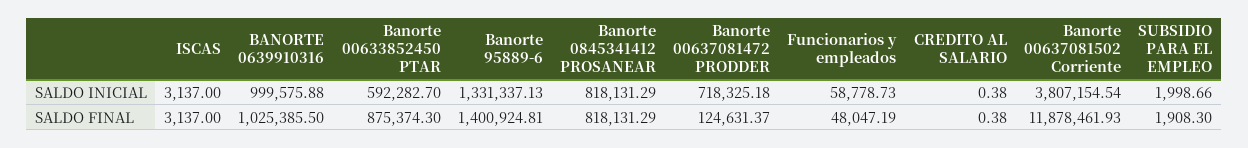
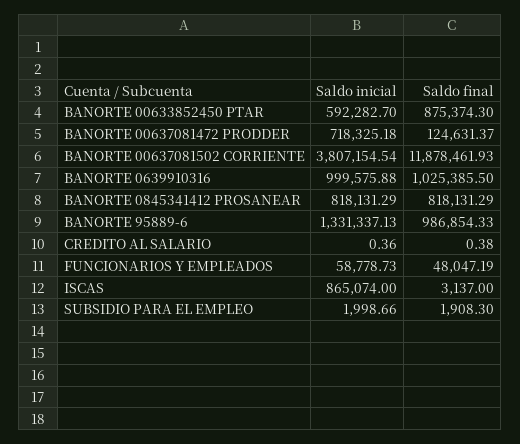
ISCAS, SALDO INICIAL: 3137 -> 865074
CREDITO AL SALARIO, SALDO INICIAL: 0.38 -> 0.36
Banorte 95889-6, SALDO FINAL: 1400924.81 -> 986854.33

